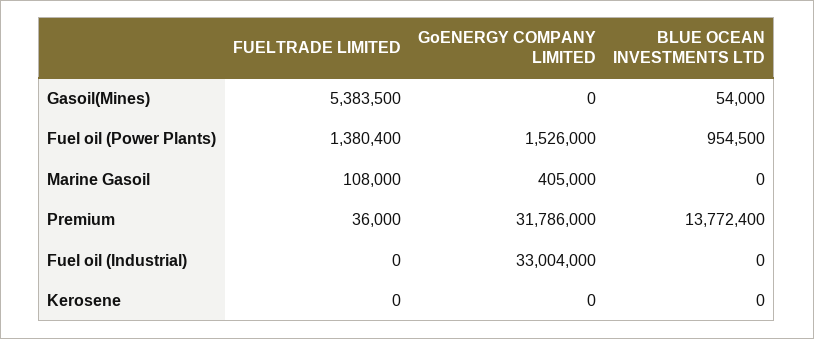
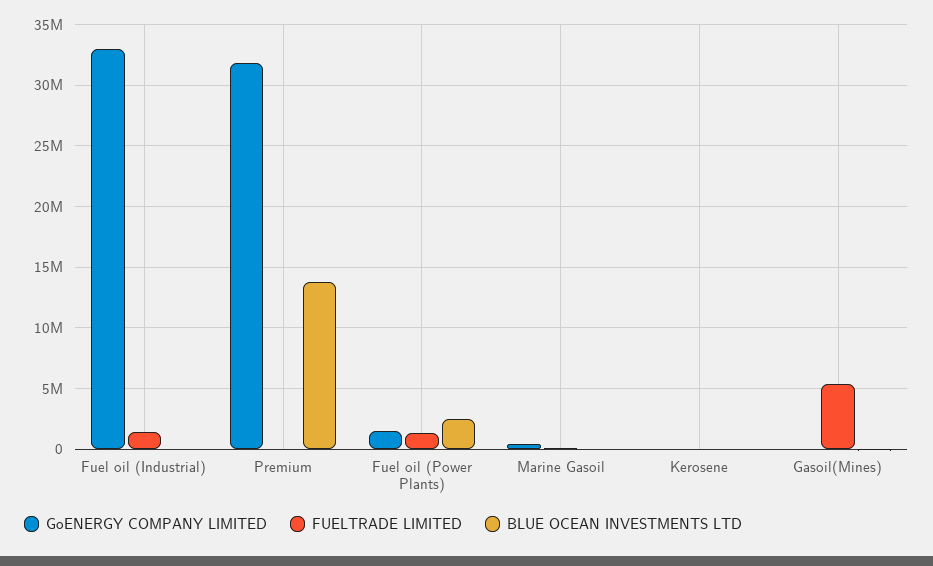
BLUE OCEAN INVESTMENTS LTD, Fuel oil (Power Plants): 954500 -> 2500000
FUELTRADE LIMITED, Fuel oil (Industrial): 0 -> 1500000

